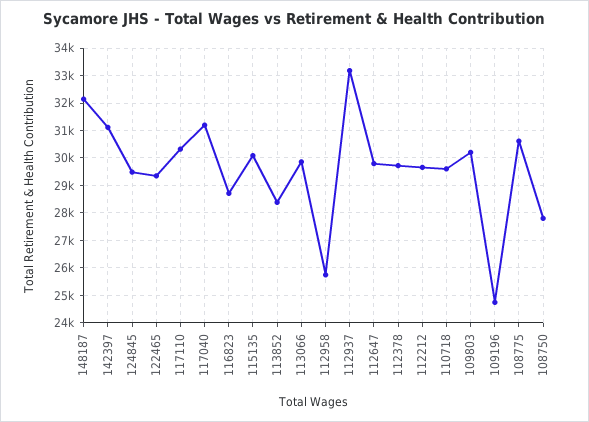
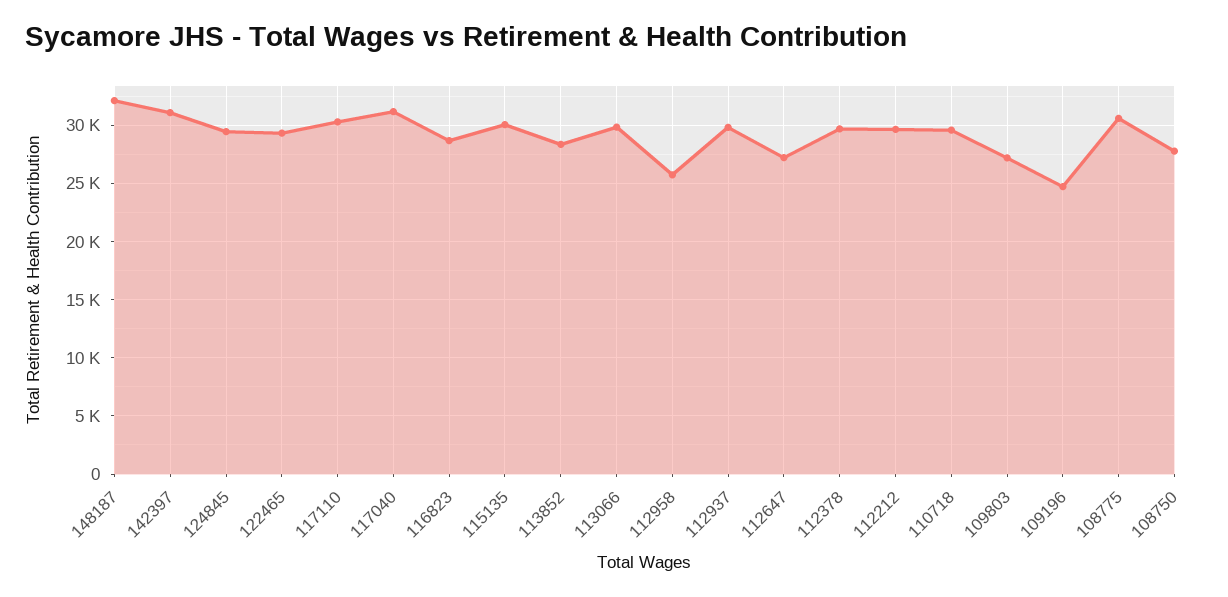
112937: 33250 -> 30000
112647: 29750 -> 27000
109803: 30250 -> 27000

